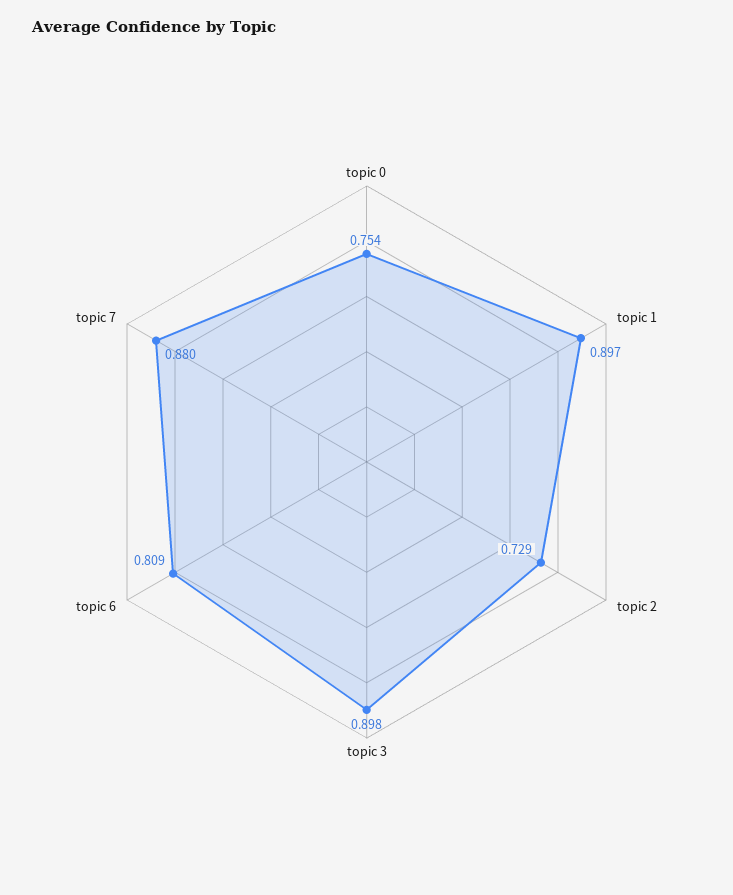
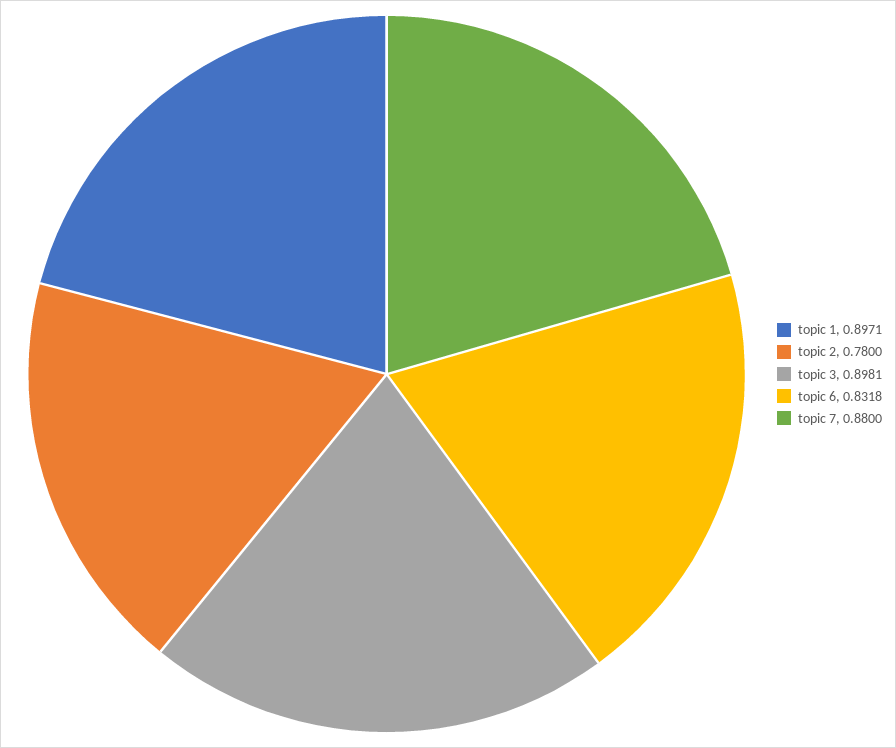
topic 0: 0.754 -> none
topic 2: 0.729 -> 0.78
topic 6: 0.809 -> 0.8318

